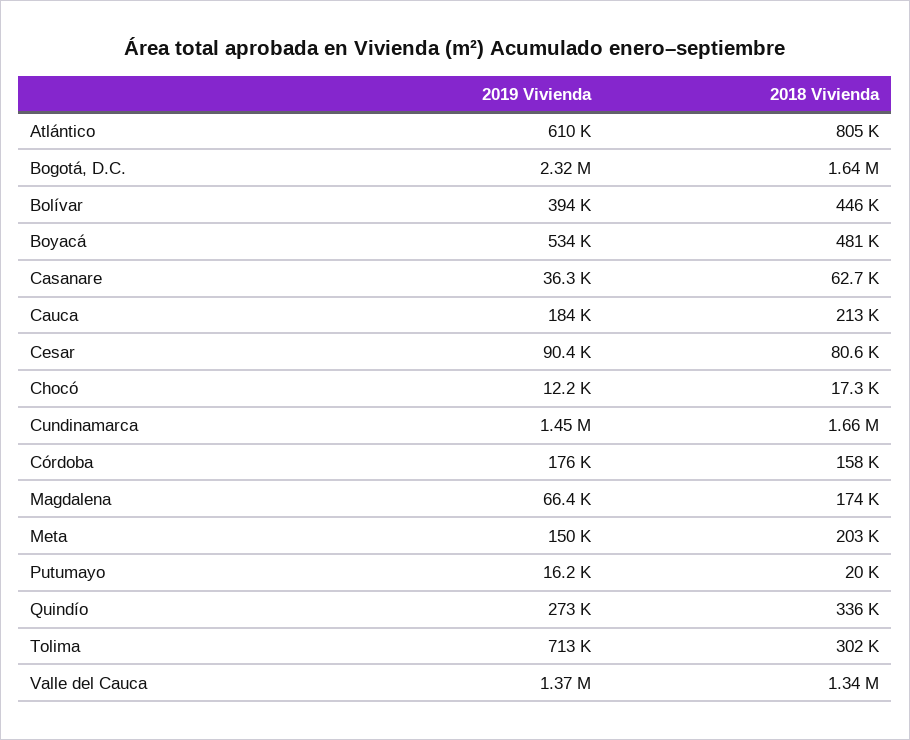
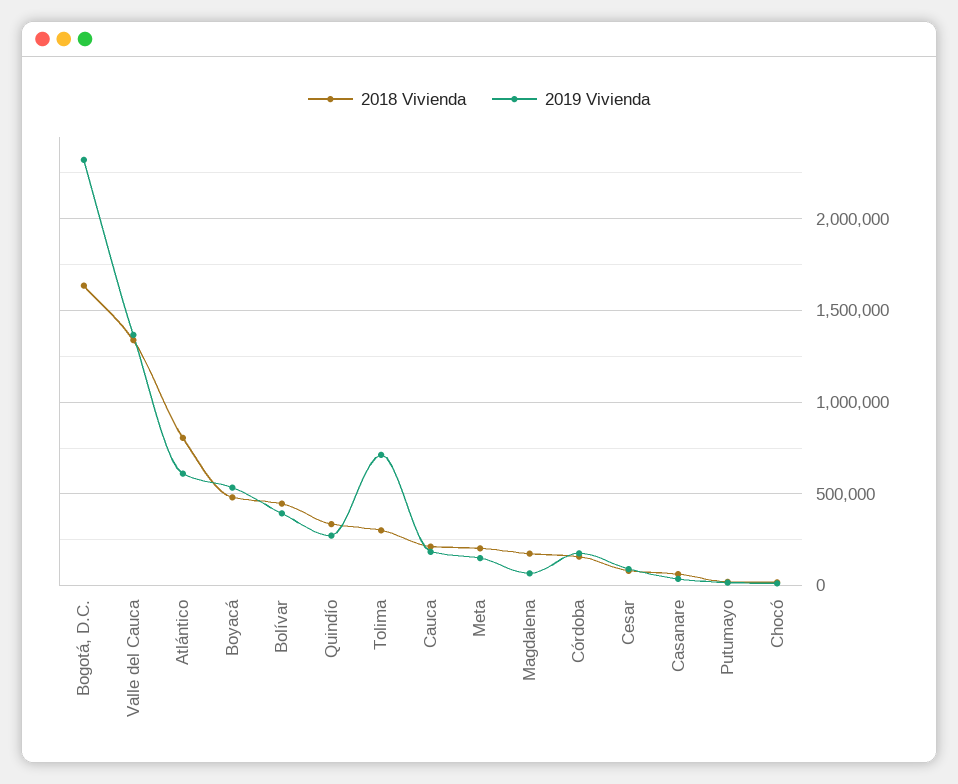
2019 Vivienda, Cundinamarca: 1450000 -> none
2018 Vivienda, Cundinamarca: 1660000 -> none

